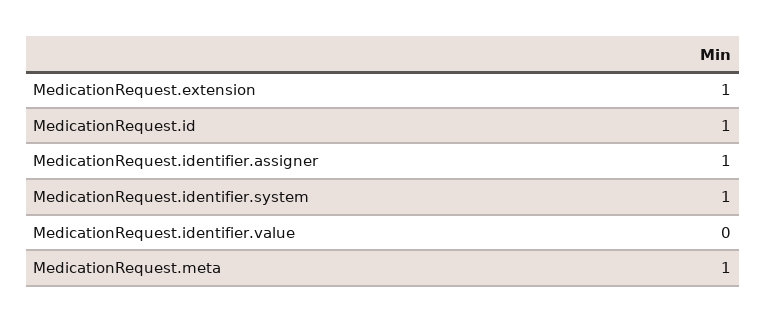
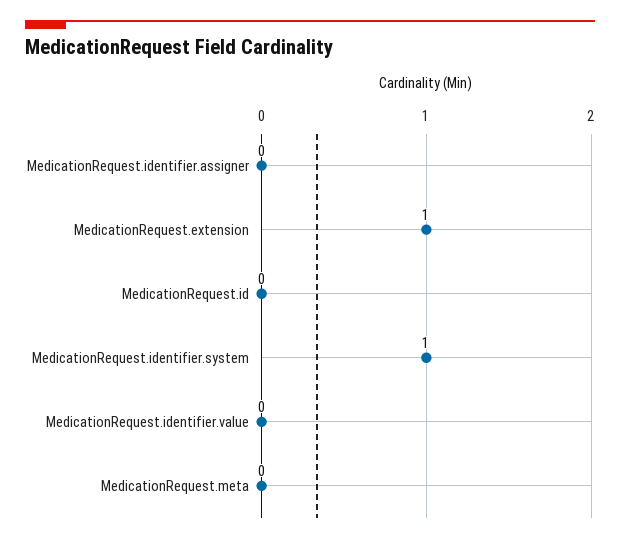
MedicationRequest.id: 1 -> 0
MedicationRequest.identifier.assigner: 1 -> 0
MedicationRequest.meta: 1 -> 0

